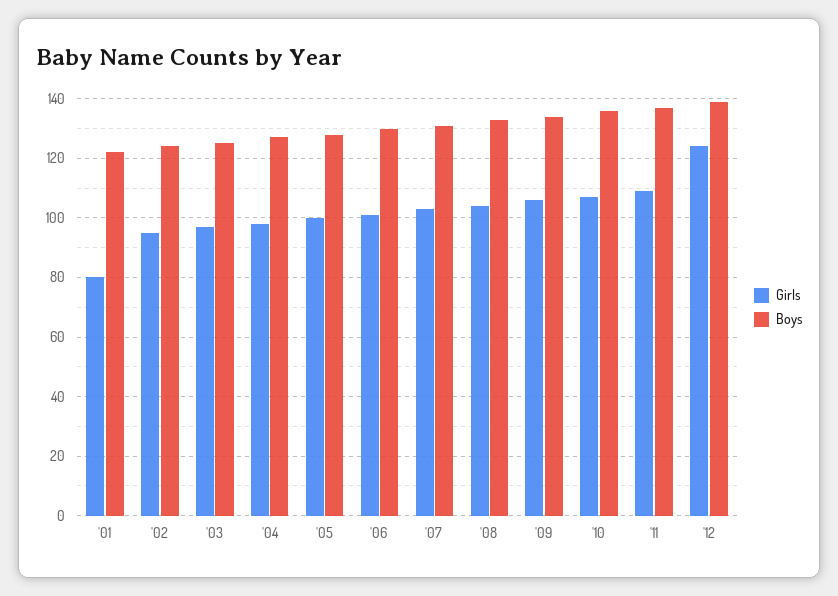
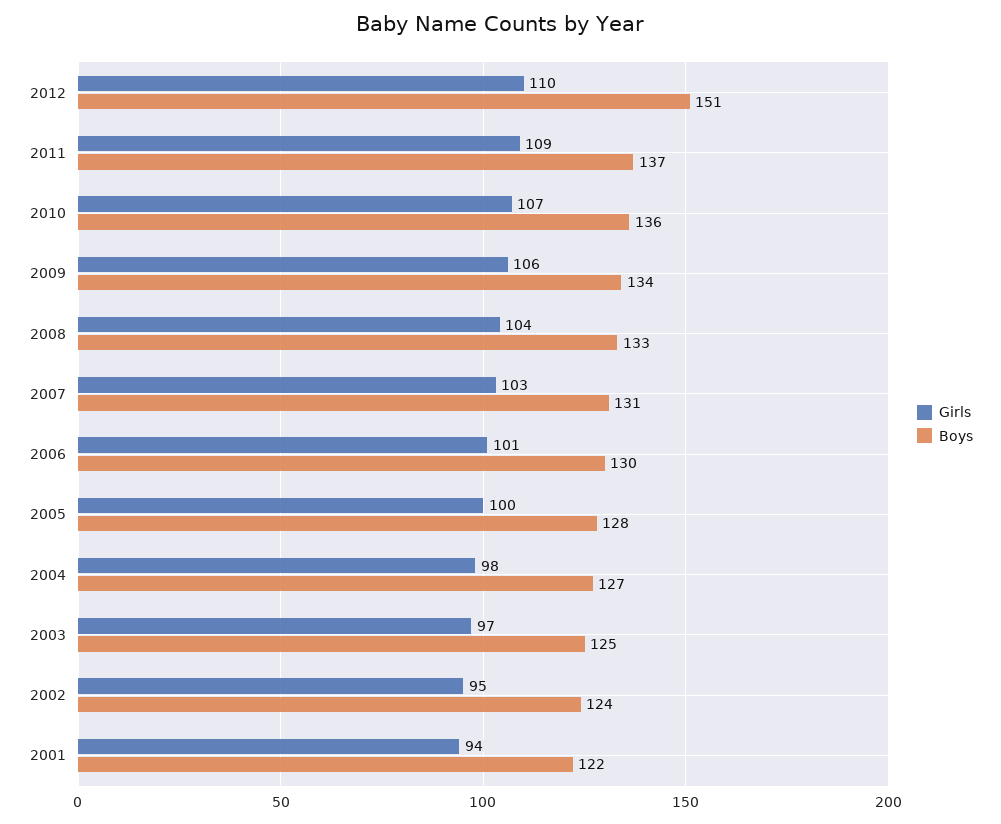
Girls, '01: 80 -> 94
Girls, '12: 125 -> 110
Boys, '12: 140 -> 151

